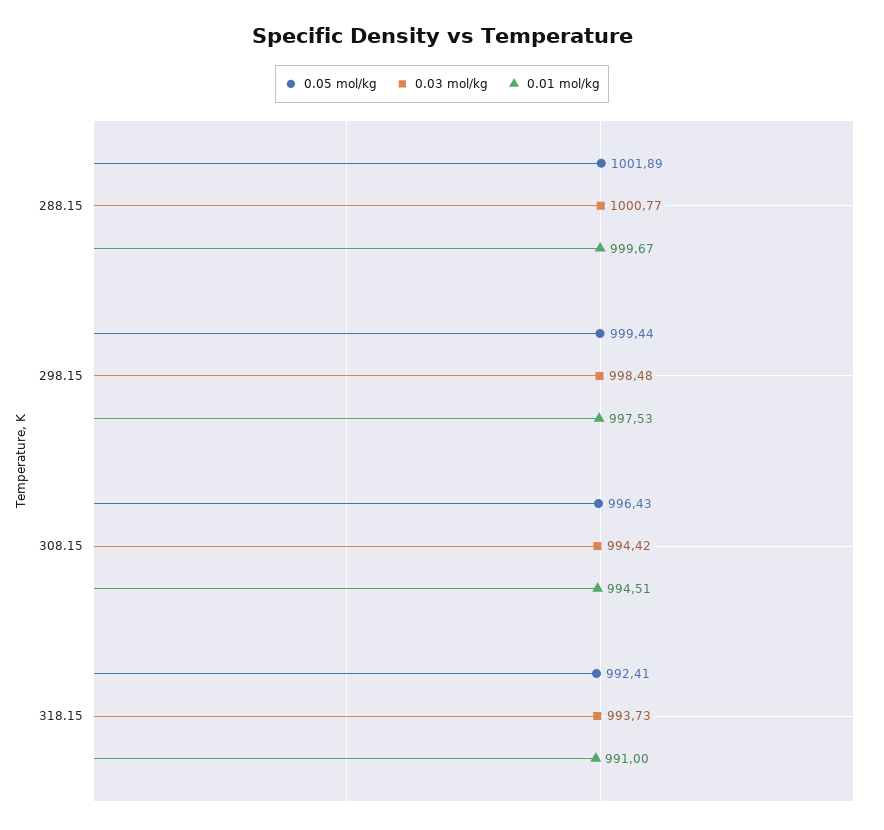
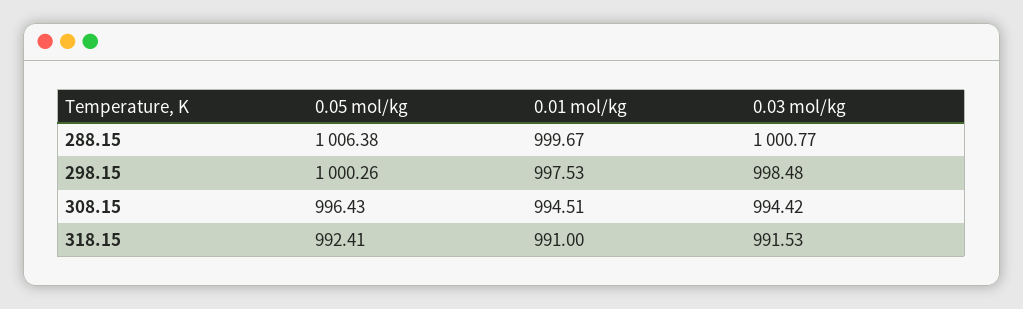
0.05 mol/kg, 288.15: 1001.89 -> 1006.38
0.05 mol/kg, 298.15: 999.44 -> 1000.26
0.03 mol/kg, 318.15: 993.73 -> 991.53

